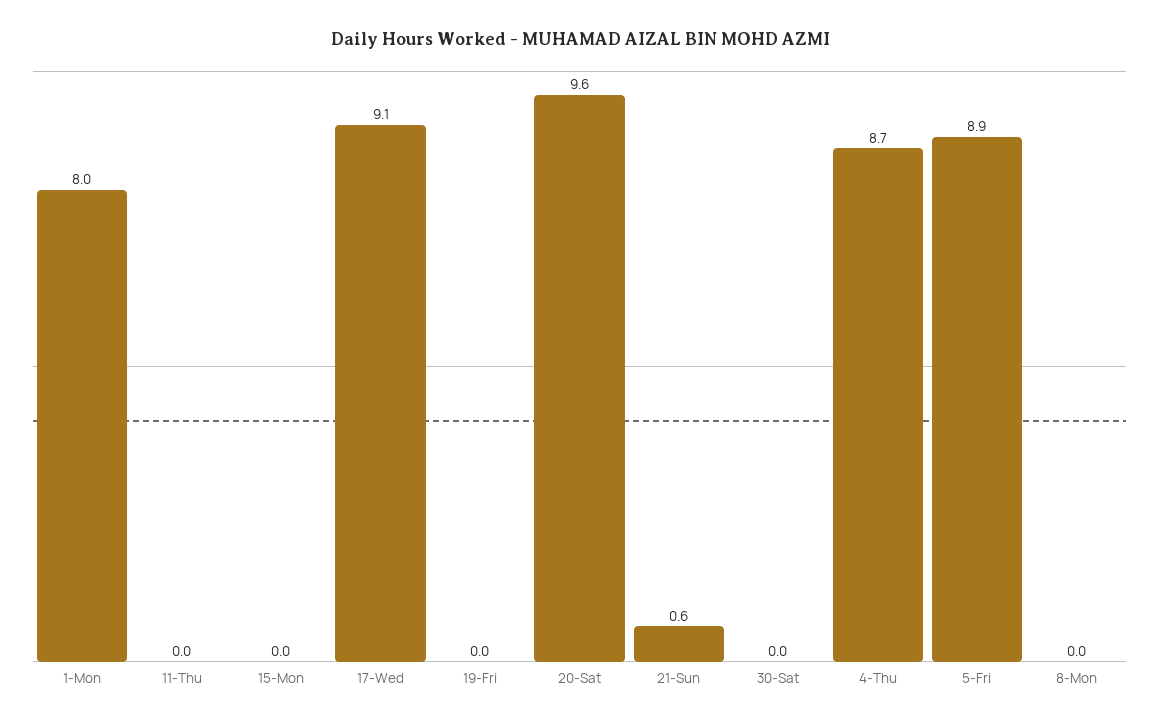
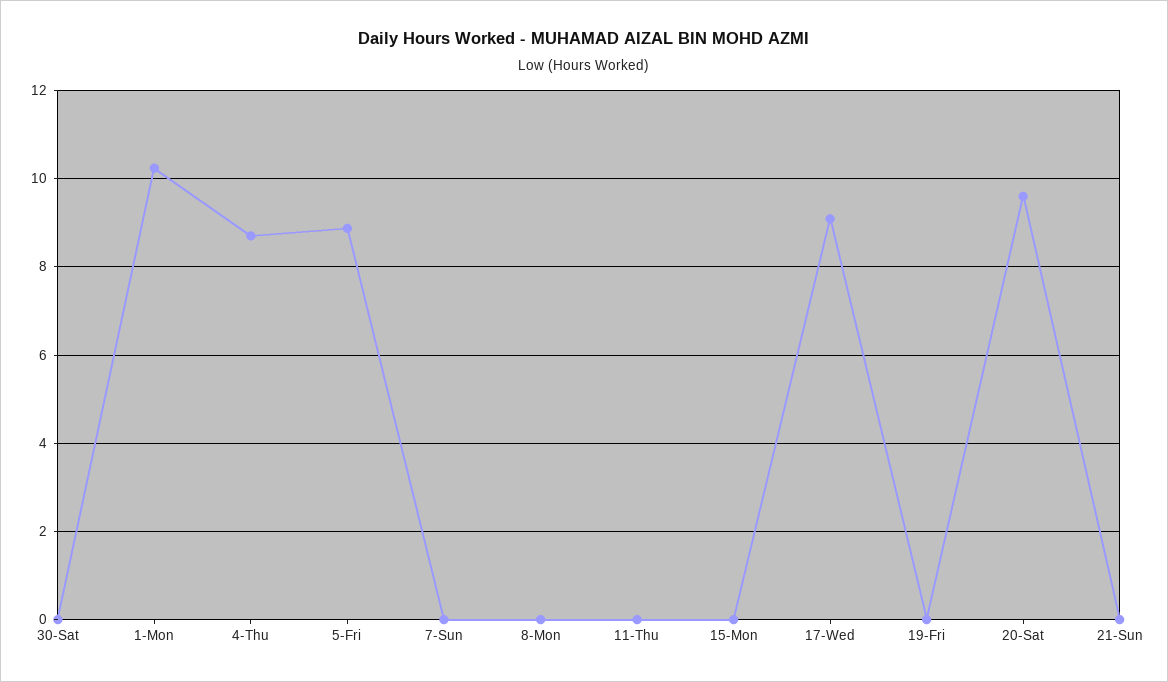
1-Mon: 8 -> 10.2
21-Sun: 0.6 -> 0
7-Sun: none -> 0

